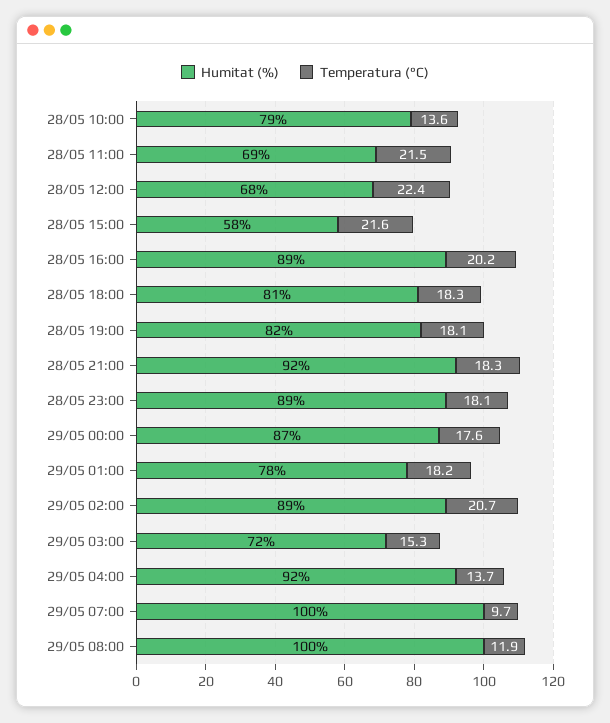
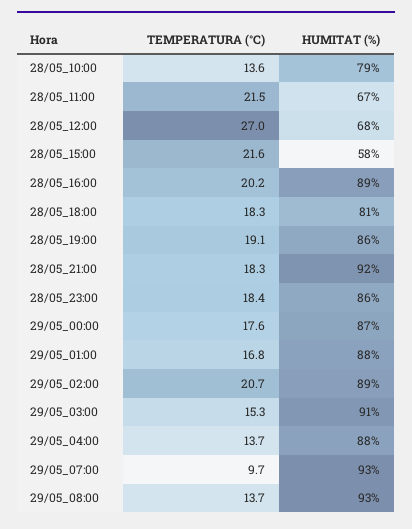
Humitat (%), 28/05 11:00: 69 -> 67
Temperatura (°C), 28/05 12:00: 22.4 -> 27
Humitat (%), 28/05 19:00: 82 -> 86
Temperatura (°C), 28/05 19:00: 18.1 -> 19.1
Humitat (%), 28/05 23:00: 89 -> 86
Temperatura (°C), 28/05 23:00: 18.1 -> 18.4
Humitat (%), 29/05 01:00: 78 -> 88
Temperatura (°C), 29/05 01:00: 18.2 -> 16.8
Humitat (%), 29/05 03:00: 72 -> 91
Humitat (%), 29/05 04:00: 92 -> 88
Humitat (%), 29/05 07:00: 100 -> 93
Humitat (%), 29/05 08:00: 100 -> 93
Temperatura (°C), 29/05 08:00: 11.9 -> 13.7

